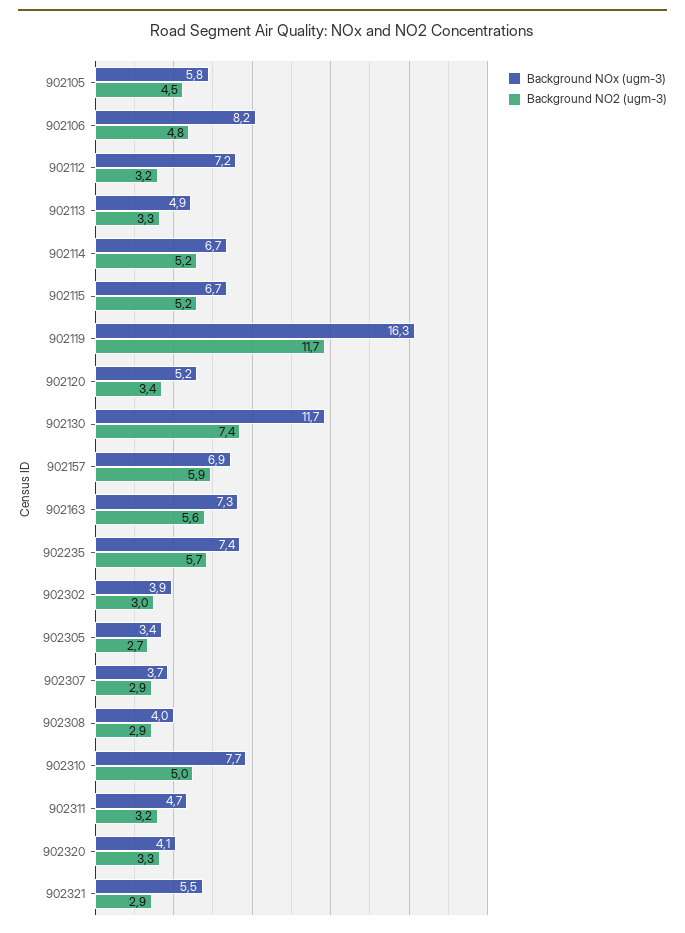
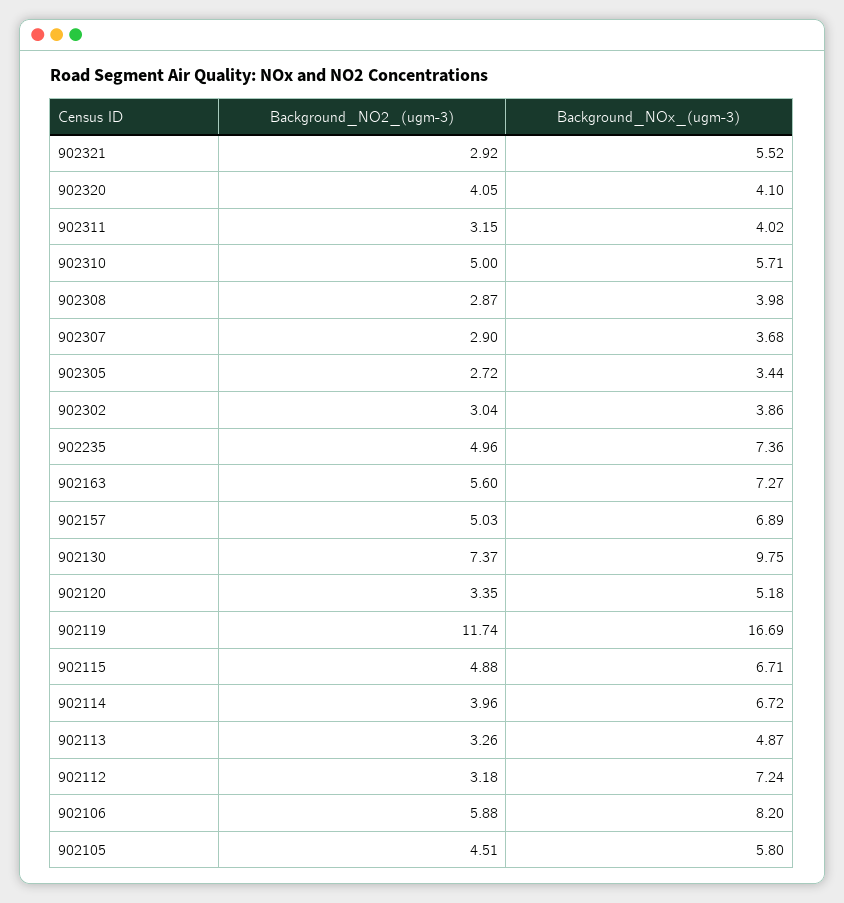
Background NO2 (ugm-3), 902106: 4.8 -> 5.88
Background NO2 (ugm-3), 902114: 5.2 -> 3.96
Background NO2 (ugm-3), 902115: 5.2 -> 4.88
Background NOx (ugm-3), 902119: 16.3 -> 16.69
Background NOx (ugm-3), 902130: 11.7 -> 9.75
Background NO2 (ugm-3), 902157: 5.9 -> 5.03
Background NO2 (ugm-3), 902235: 5.7 -> 4.96
Background NOx (ugm-3), 902310: 7.7 -> 5.71
Background NOx (ugm-3), 902311: 4.7 -> 4.02
Background NO2 (ugm-3), 902320: 3.3 -> 4.05

